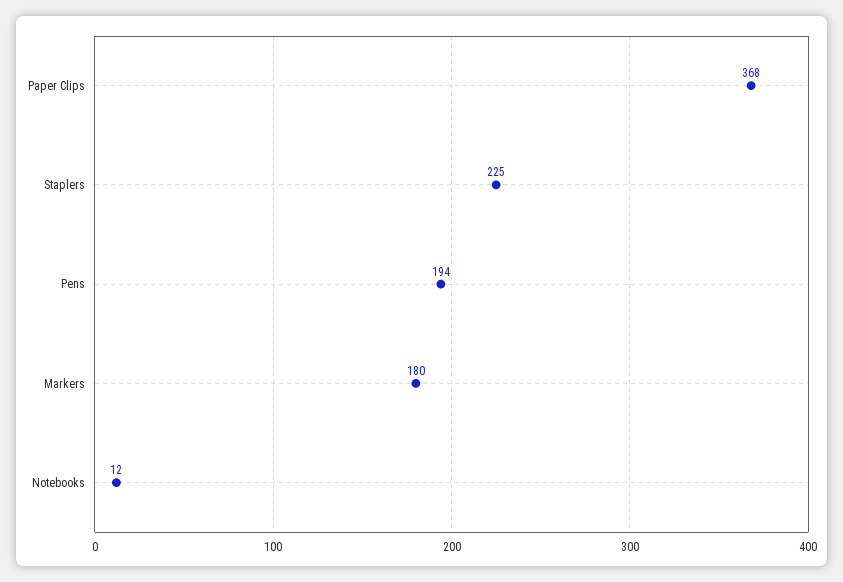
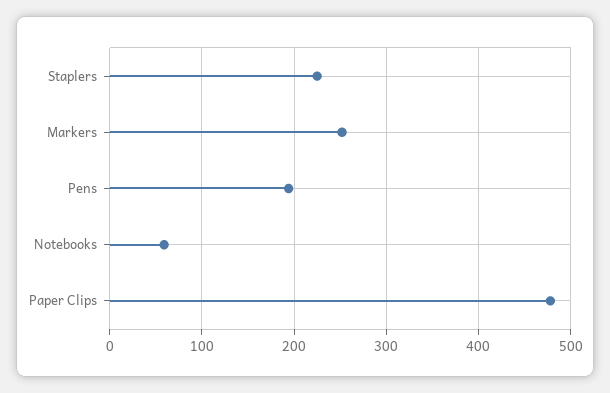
Paper Clips: 368 -> 480
Markers: 180 -> 250
Notebooks: 12 -> 60

